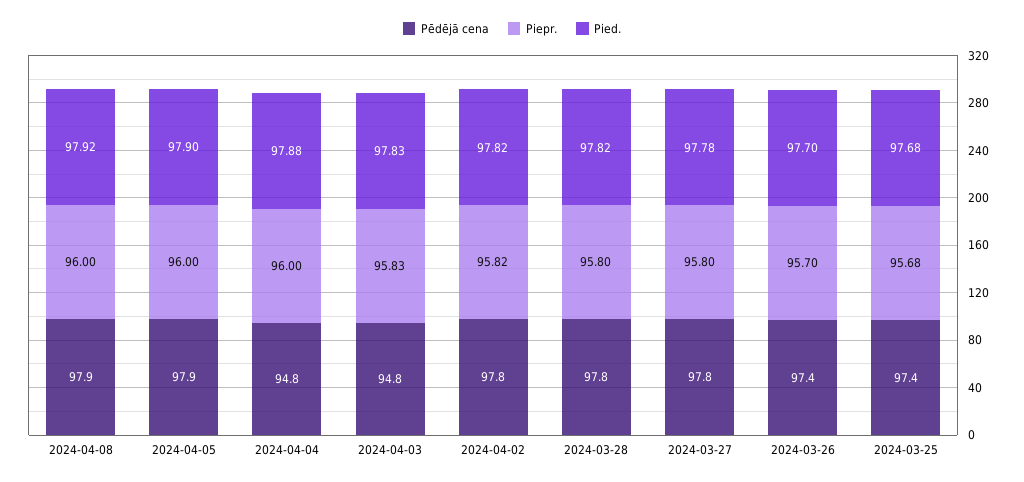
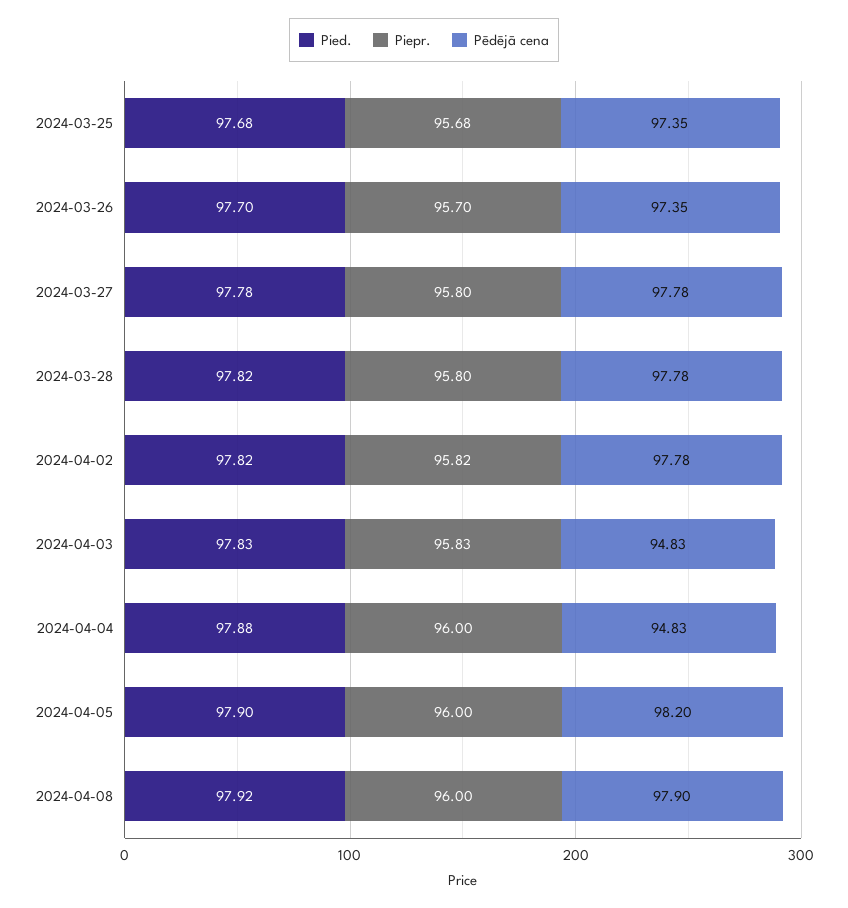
Pēdējā cena, 2024-04-05: 97.9 -> 98.2

